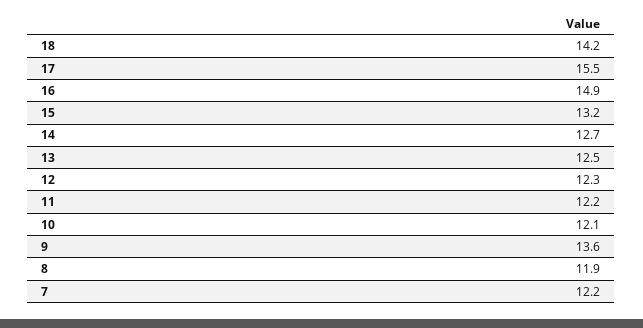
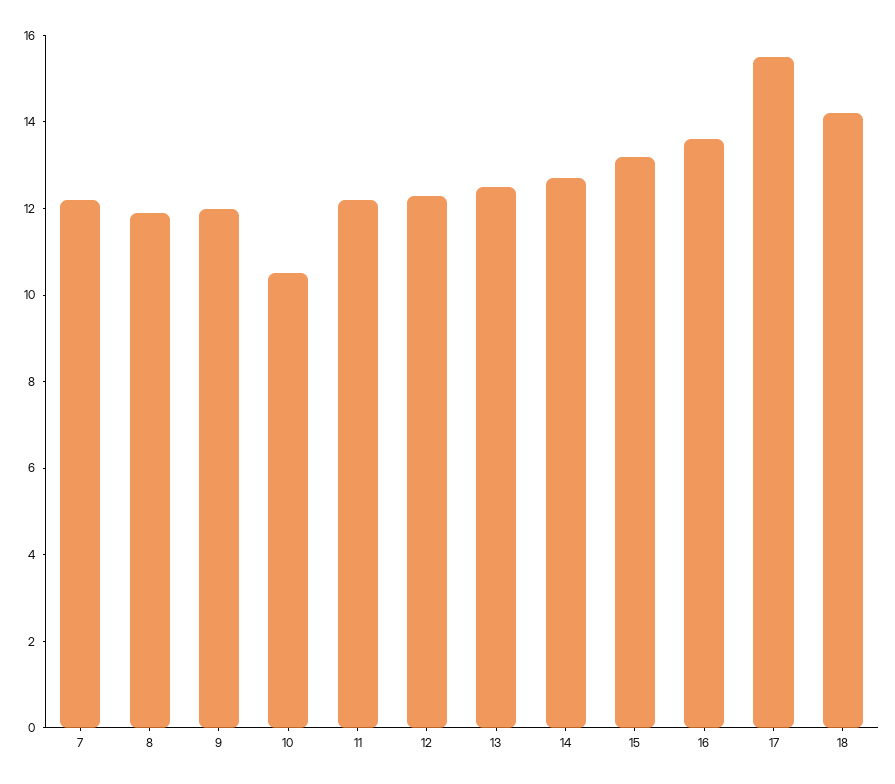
16: 14.9 -> 13.5
10: 12.1 -> 10.5
9: 13.6 -> 12

